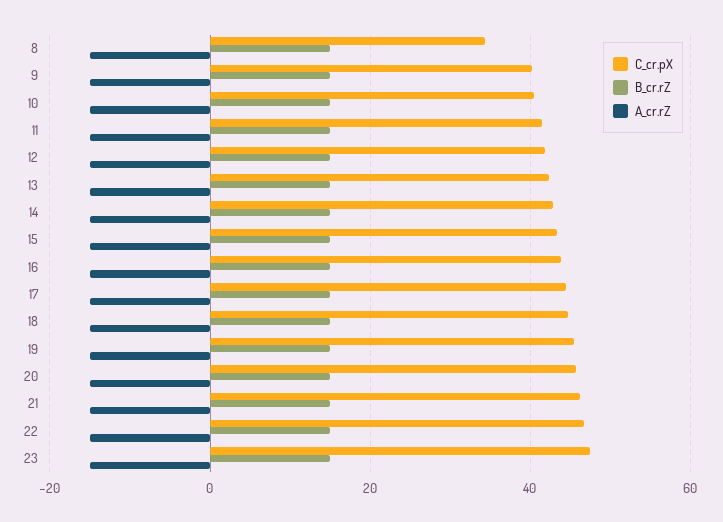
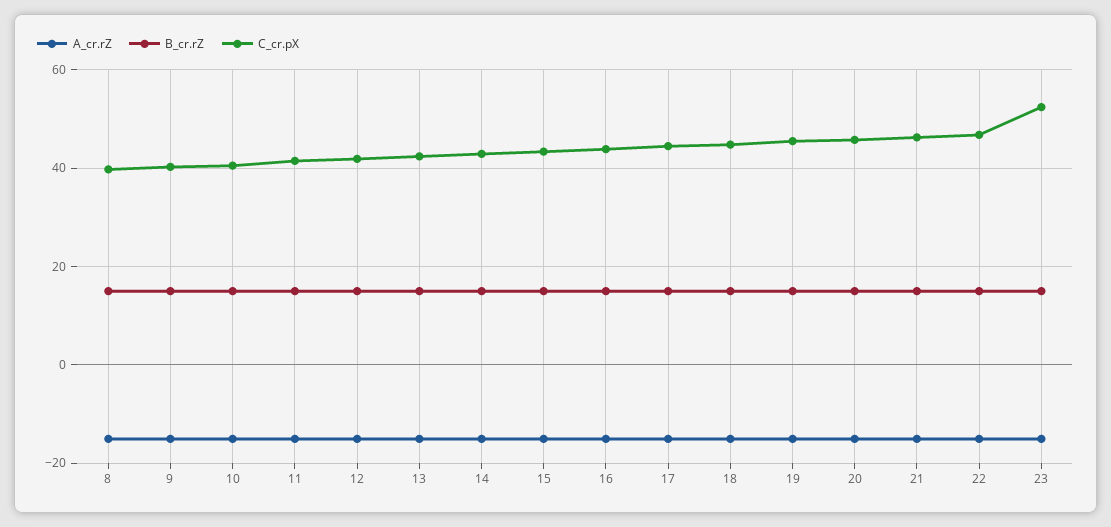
C_cr.pX, 8: 34 -> 40
C_cr.pX, 23: 48 -> 52

